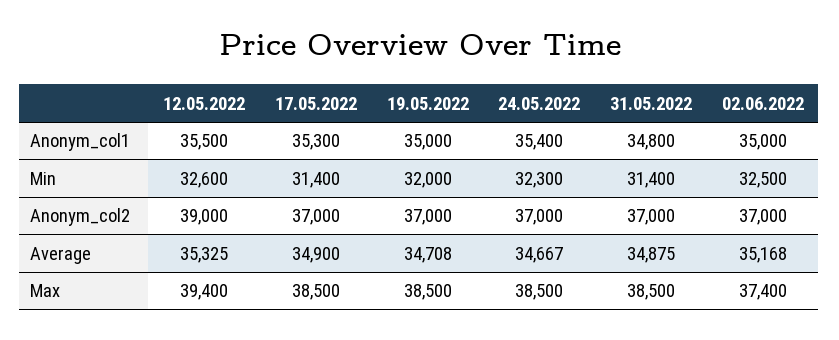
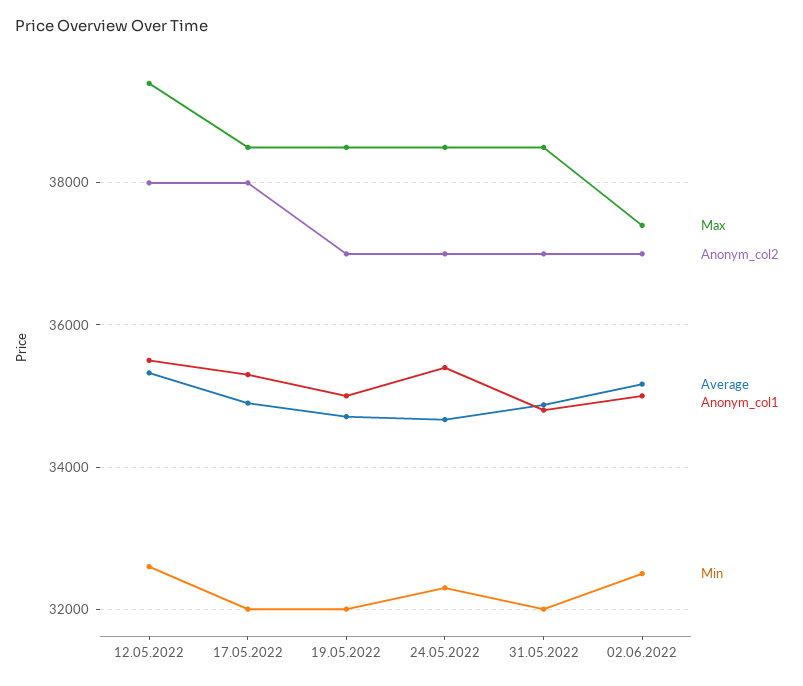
Min, 17.05.2022: 31400 -> 32000
Min, 31.05.2022: 31400 -> 32000
Anonym_col2, 12.05.2022: 39000 -> 38000
Anonym_col2, 17.05.2022: 37000 -> 38000

